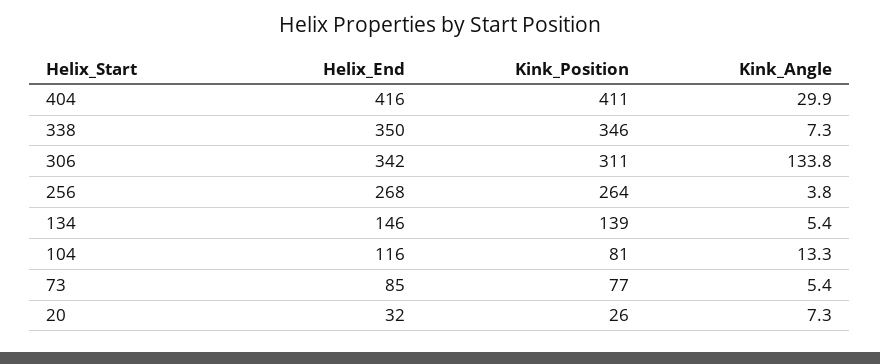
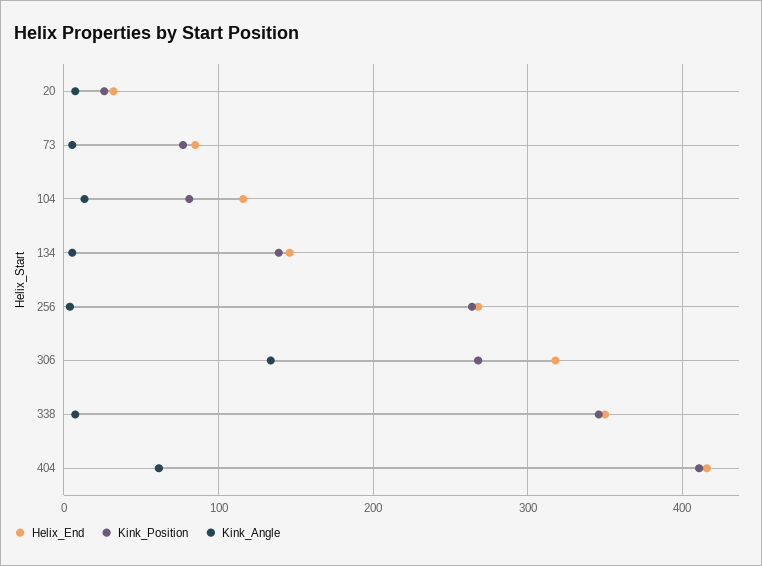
Kink_Angle, 404: 29.9 -> 60
Helix_End, 306: 342 -> 320
Kink_Position, 306: 311 -> 270

